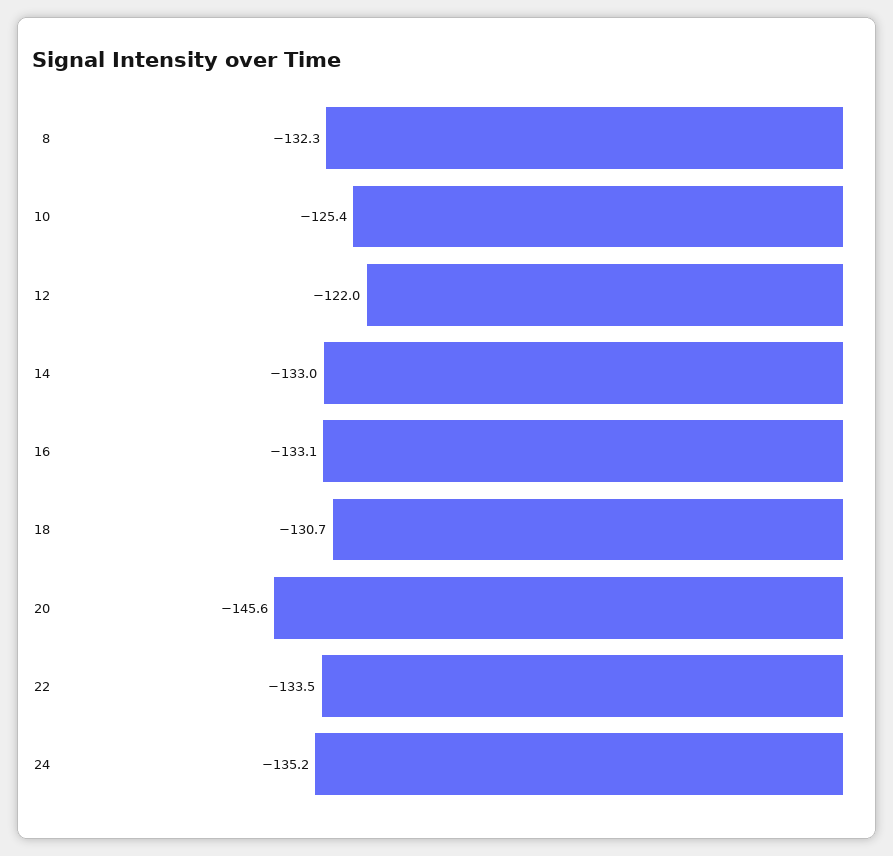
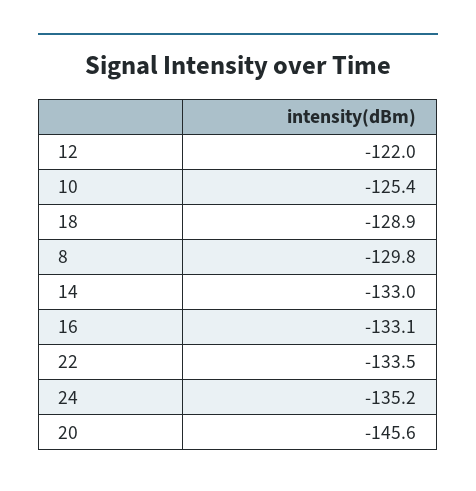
8: -132.3 -> -129.8
18: -130.7 -> -128.9

